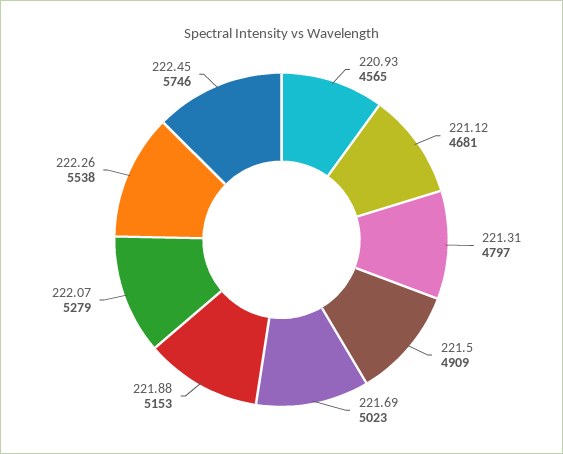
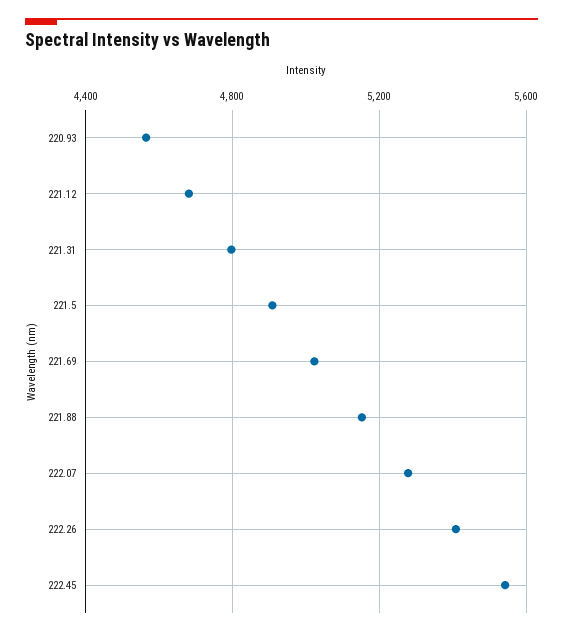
222.26: 5538 -> 5400
222.45: 5746 -> 5550

